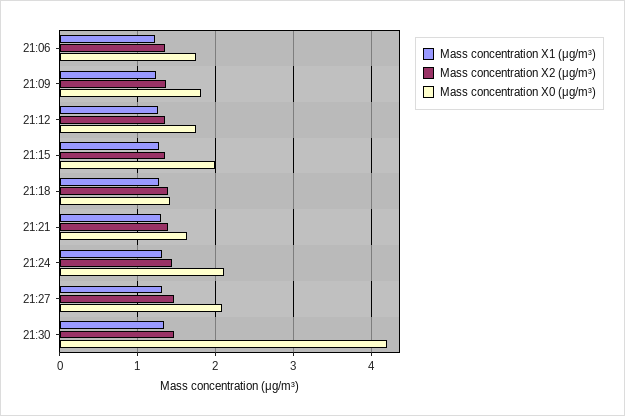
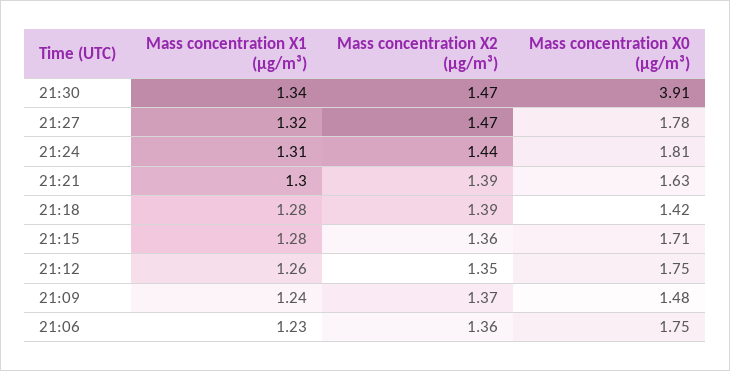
Mass concentration X0 (μg/m³), 21:09: 1.8 -> 1.48
Mass concentration X0 (μg/m³), 21:15: 2 -> 1.71
Mass concentration X0 (μg/m³), 21:24: 2.1 -> 1.81
Mass concentration X0 (μg/m³), 21:27: 2.1 -> 1.78
Mass concentration X0 (μg/m³), 21:30: 4.2 -> 3.91

